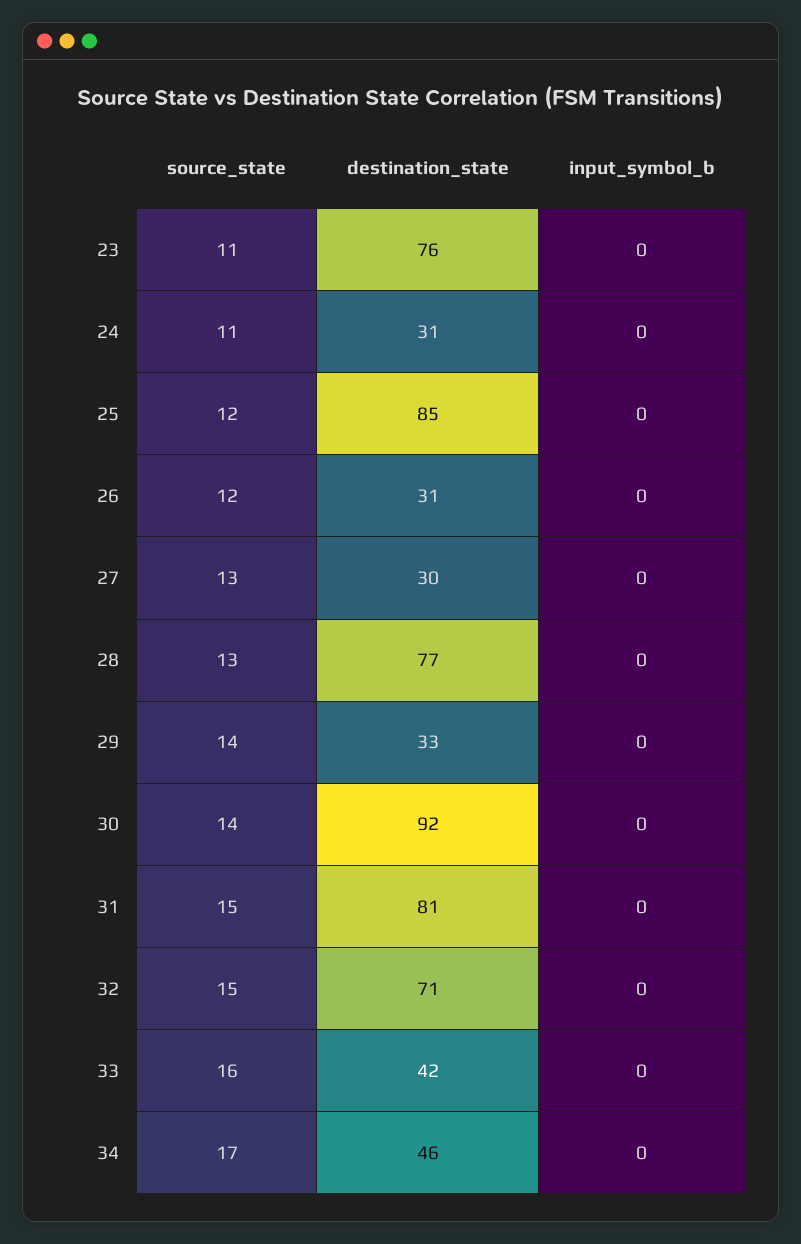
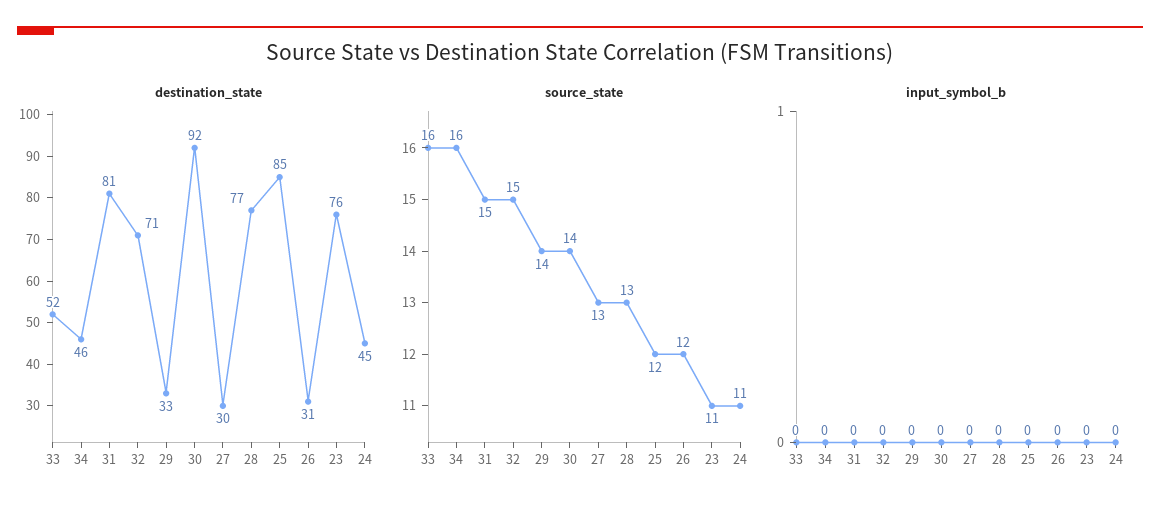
destination_state, 24: 31 -> 45
destination_state, 33: 42 -> 52
source_state, 34: 17 -> 16

